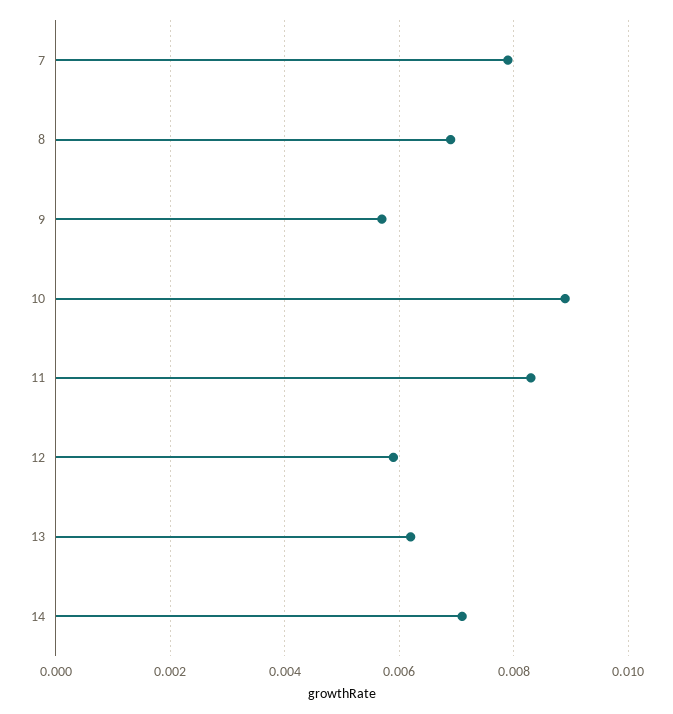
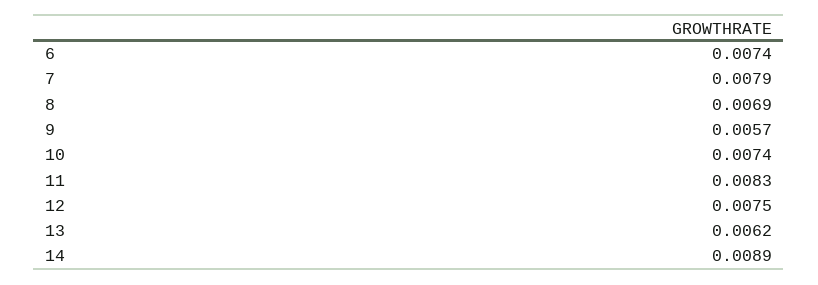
10: 0.009 -> 0.0074
12: 0.006 -> 0.0075
14: 0.007 -> 0.0089
6: none -> 0.0074

